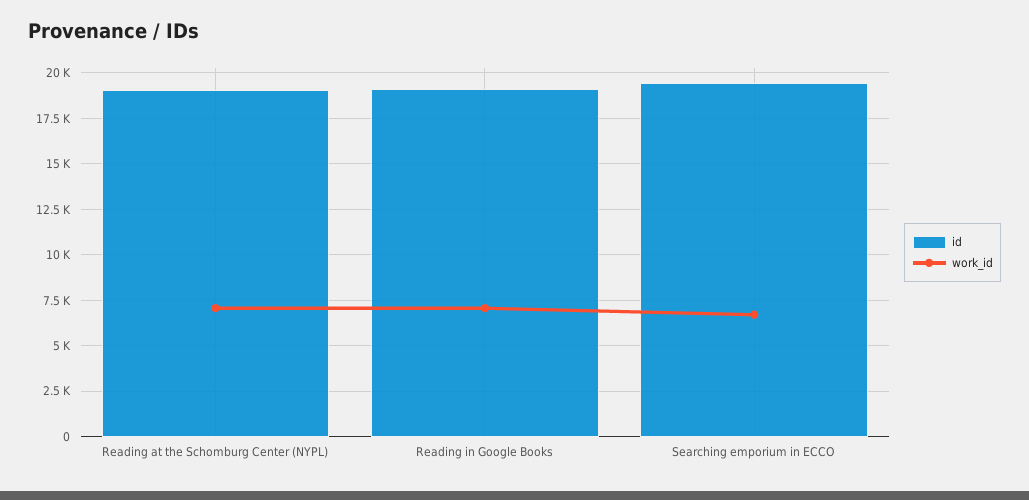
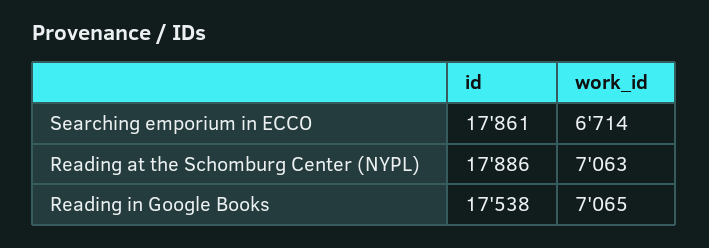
id, Reading at the Schomburg Center (NYPL): 19000 -> 17886
id, Reading in Google Books: 19000 -> 17538
id, Searching emporium in ECCO: 19500 -> 17861

